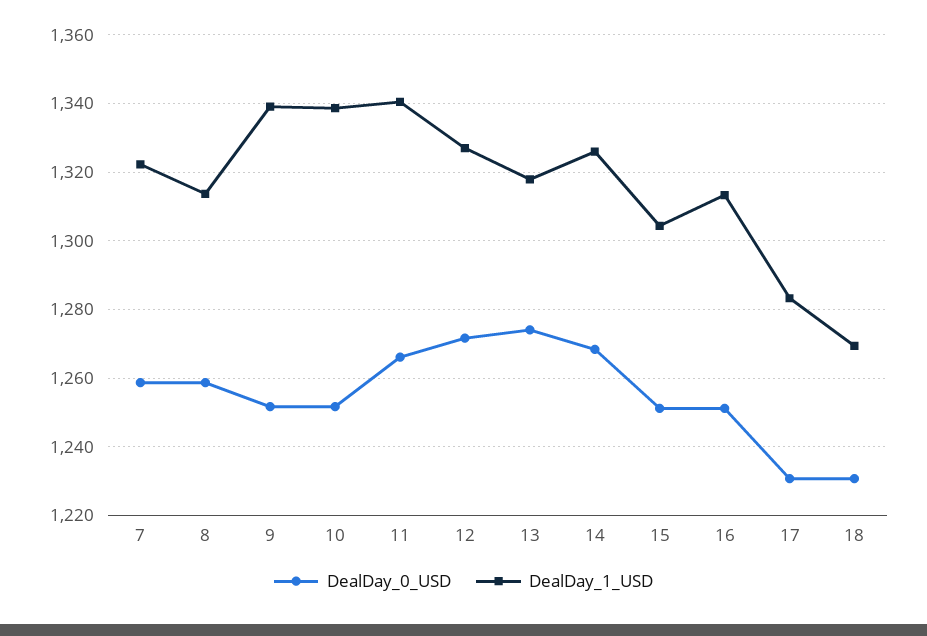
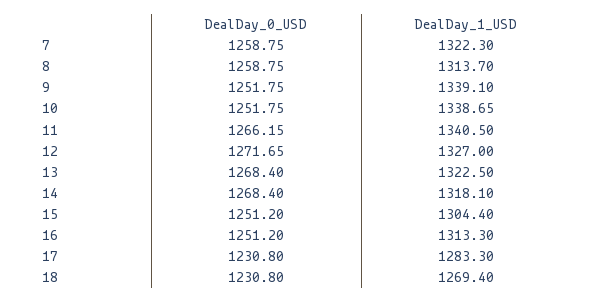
DealDay_0_USD, 13: 1274 -> 1268.4
DealDay_1_USD, 13: 1318 -> 1322.5
DealDay_1_USD, 14: 1326 -> 1318.1

